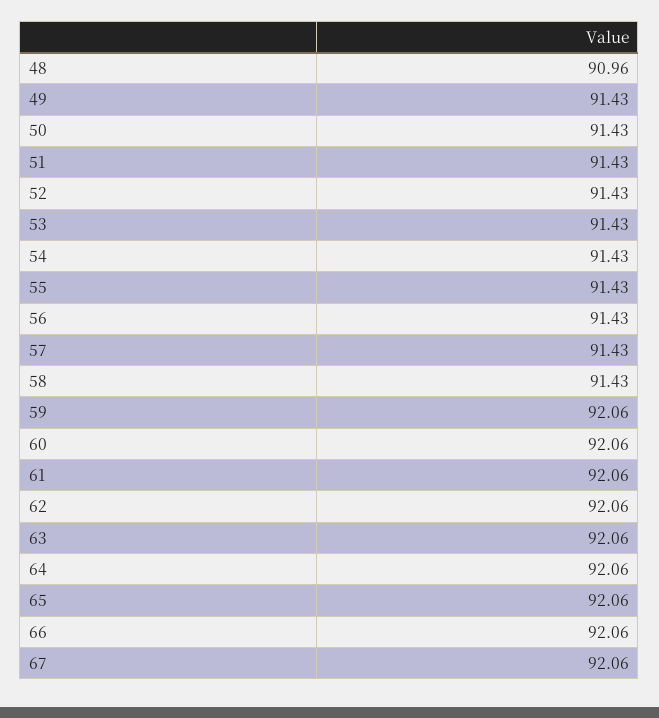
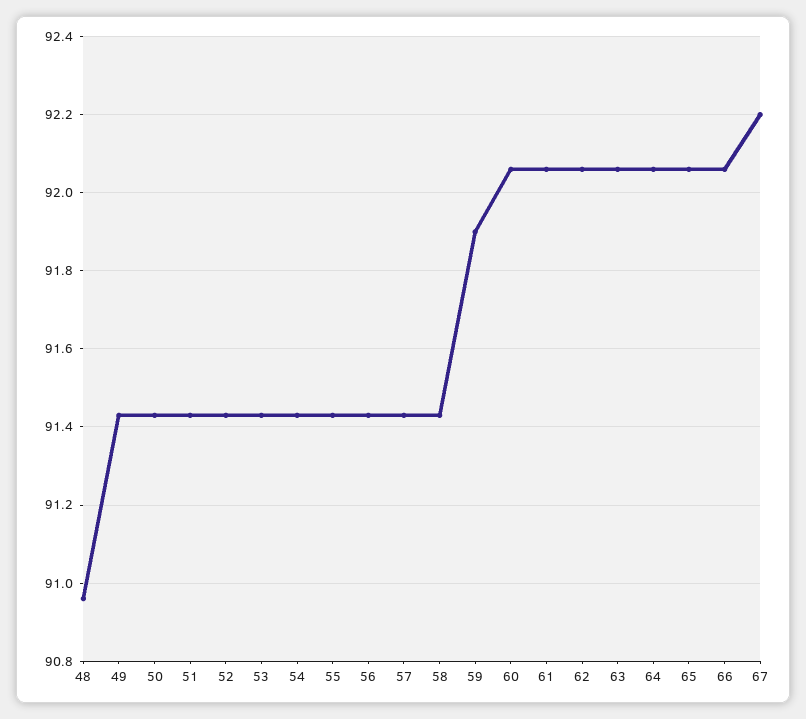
59: 92.06 -> 91.9
67: 92.06 -> 92.2

